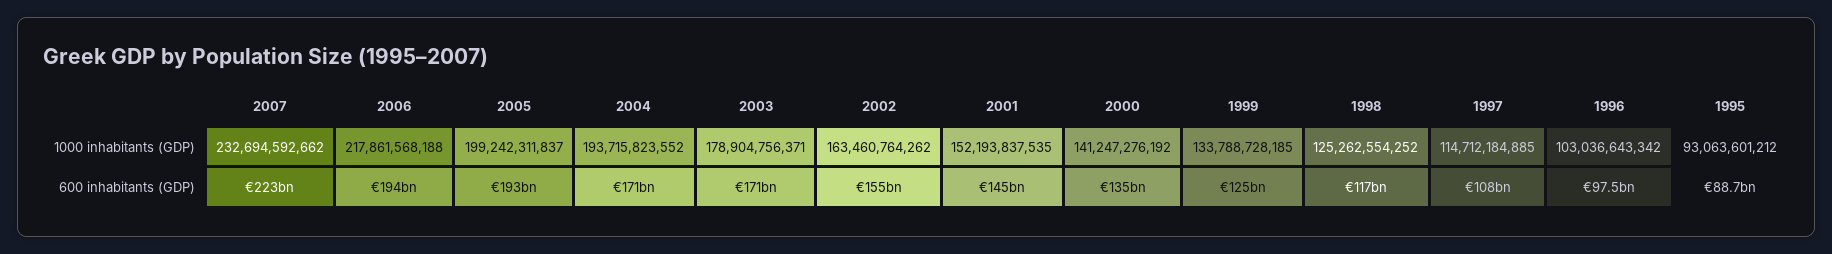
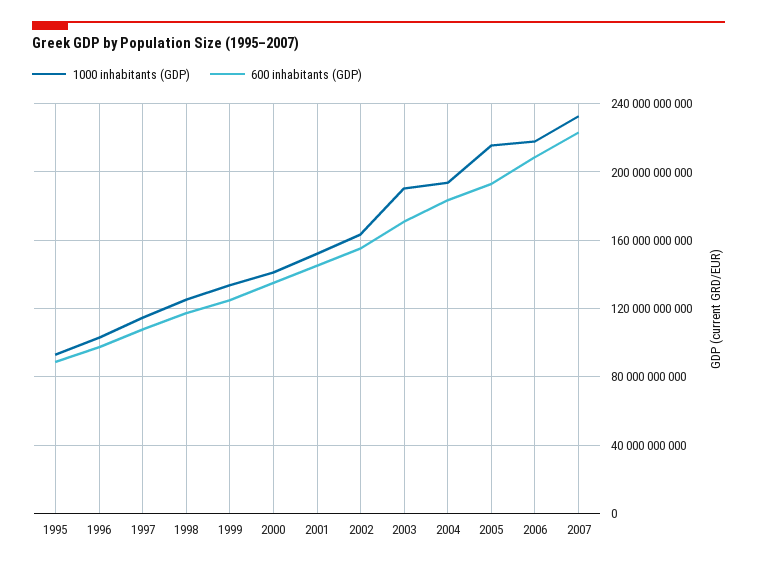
1000 inhabitants (GDP), 2005: 199242311837 -> 215000000000
1000 inhabitants (GDP), 2003: 178904756371 -> 190000000000
600 inhabitants (GDP), 2006: 194000000000 -> 210000000000
600 inhabitants (GDP), 2004: 171000000000 -> 185000000000

